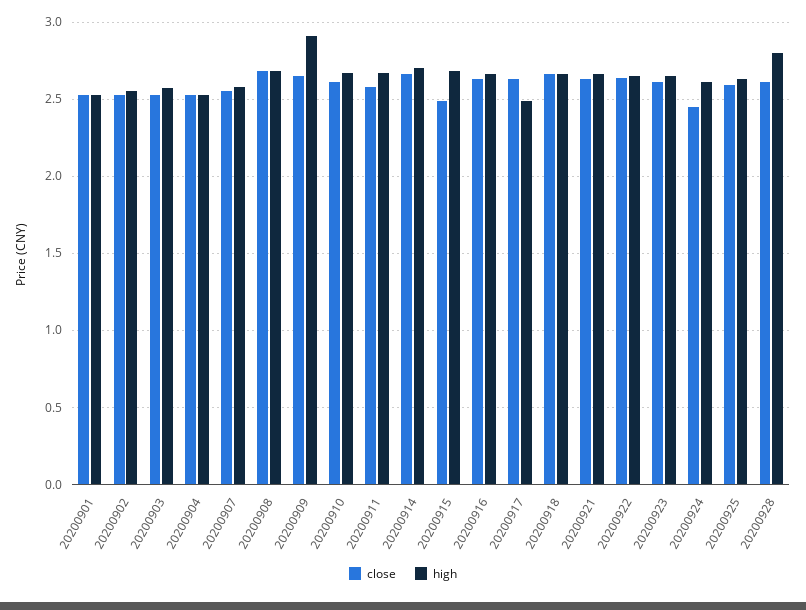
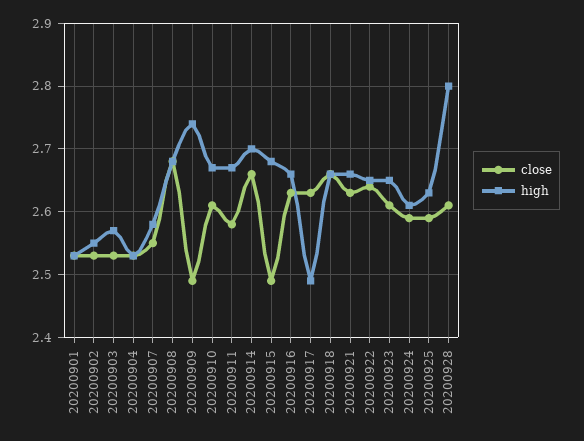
close, 20200909: 2.65 -> 2.49
high, 20200909: 2.9 -> 2.74
close, 20200924: 2.45 -> 2.59

